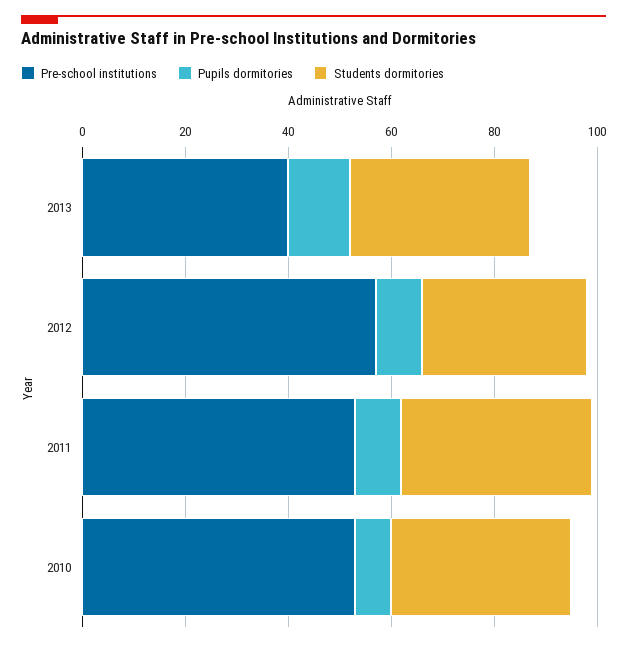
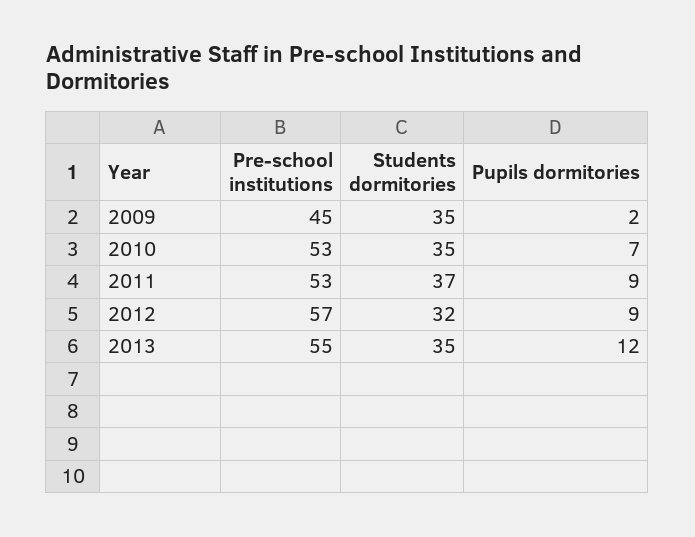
Pre-school institutions, 2013: 40 -> 55
Pre-school institutions, 2009: none -> 45
Students dormitories, 2009: none -> 35
Pupils dormitories, 2009: none -> 2

